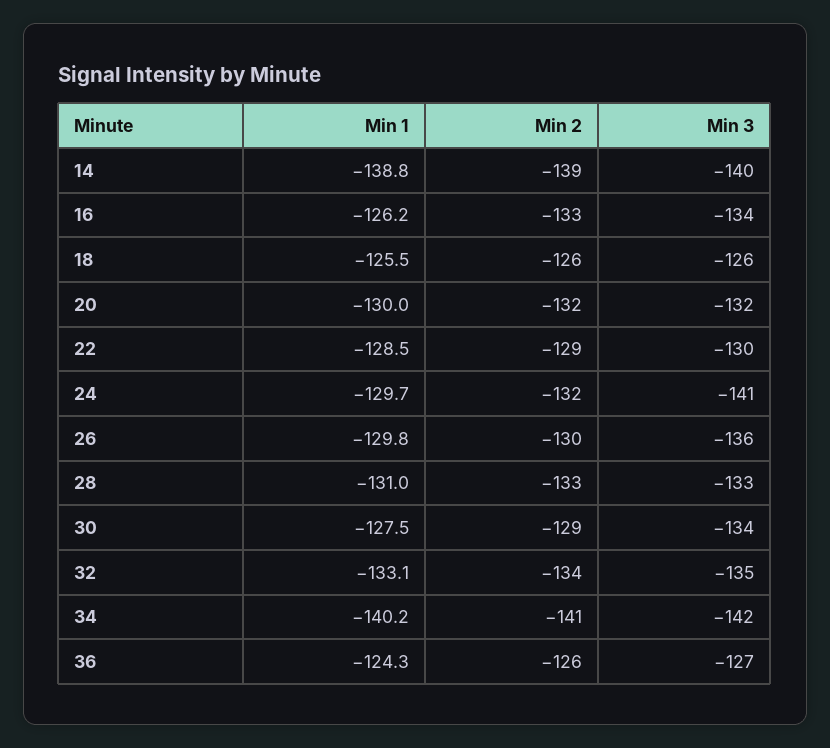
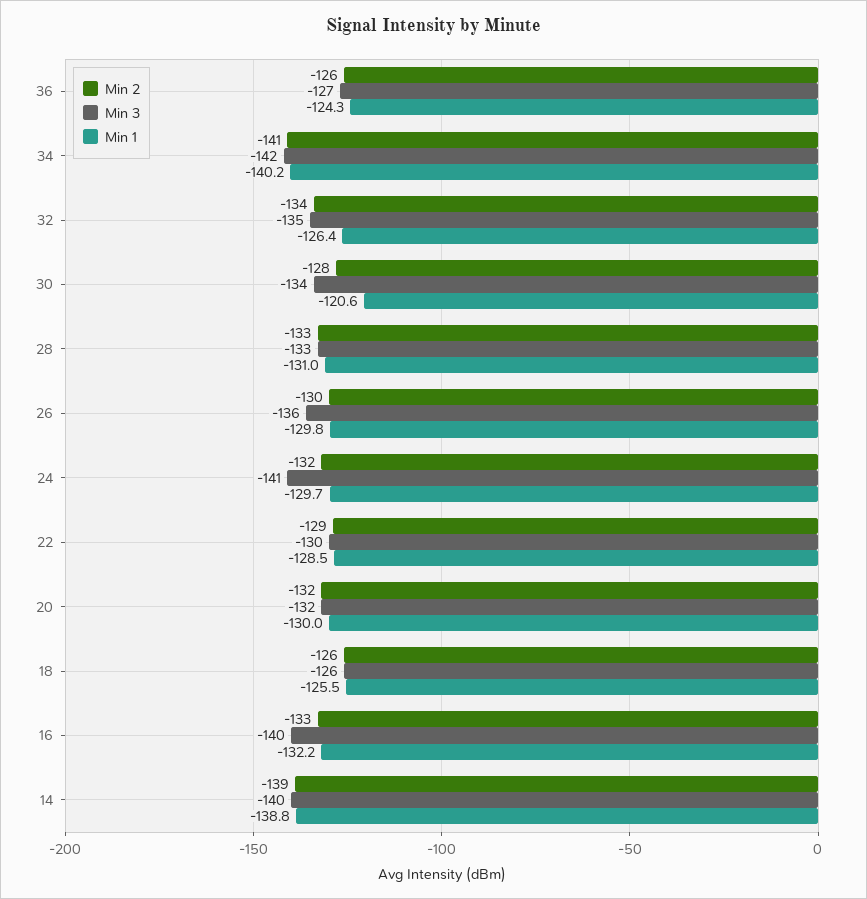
Min 1, 16: -126.2 -> -132.2
Min 3, 16: -134 -> -140
Min 1, 30: -127.5 -> -120.6
Min 2, 30: -129 -> -128
Min 1, 32: -133.1 -> -126.4

